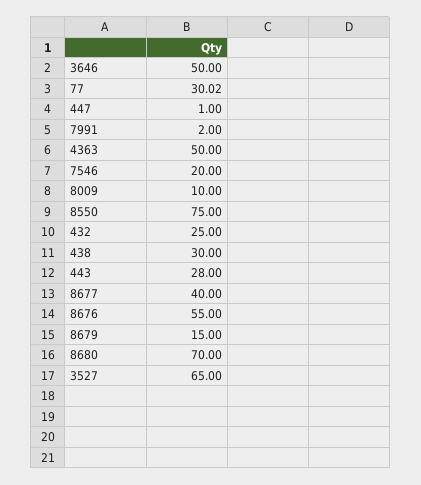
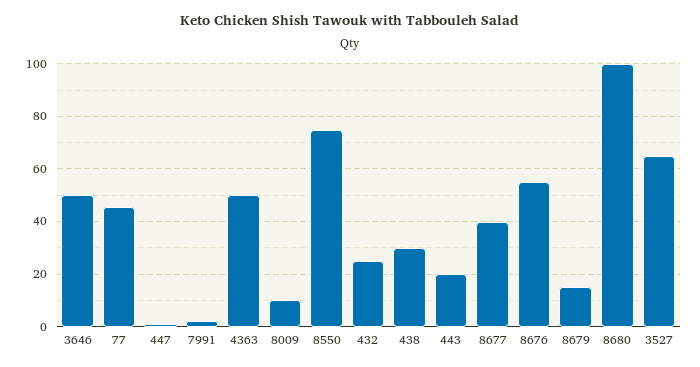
77: 30.02 -> 45
7546: 20 -> none
443: 28 -> 20
8680: 70 -> 100

